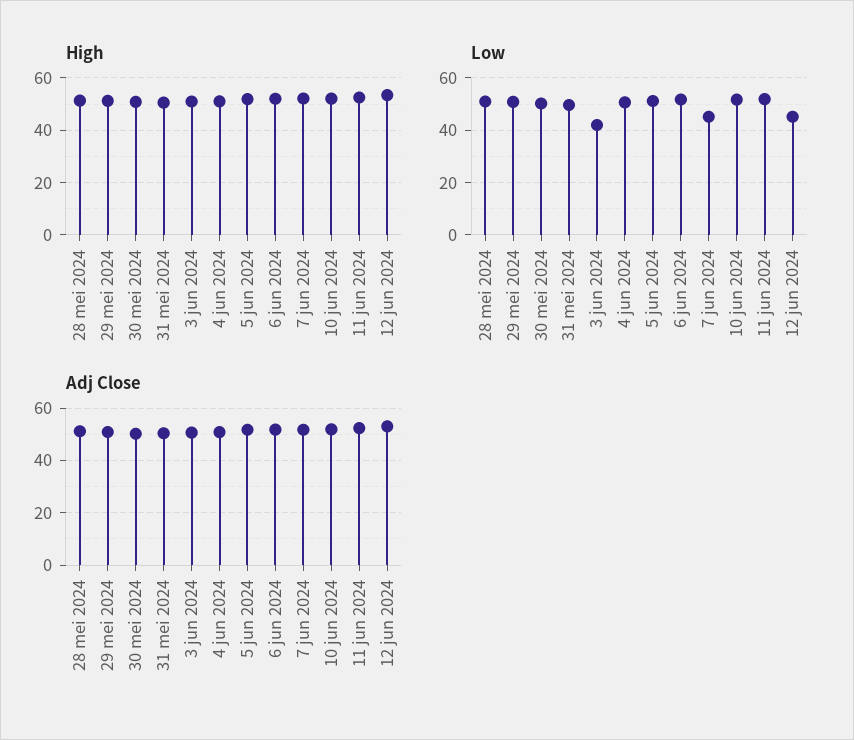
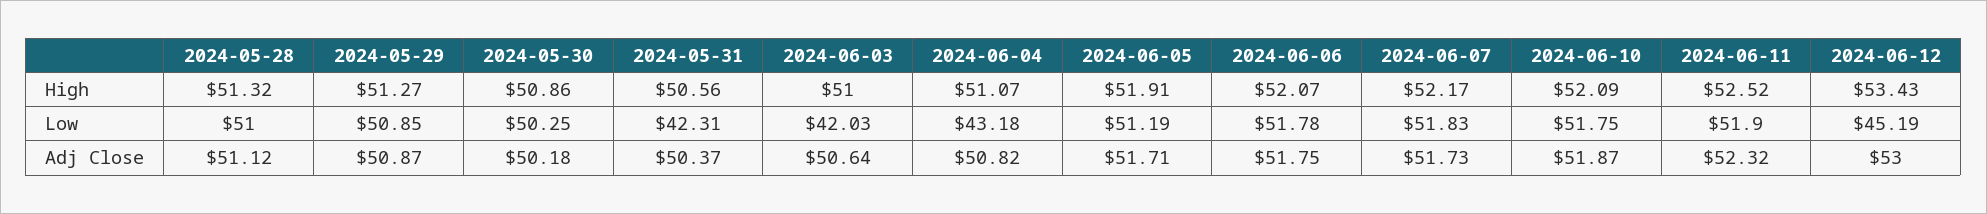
Low, 31 mei 2024: 50 -> 42.31
Low, 4 jun 2024: 50 -> 43.18
Low, 7 jun 2024: 45 -> 51.83

